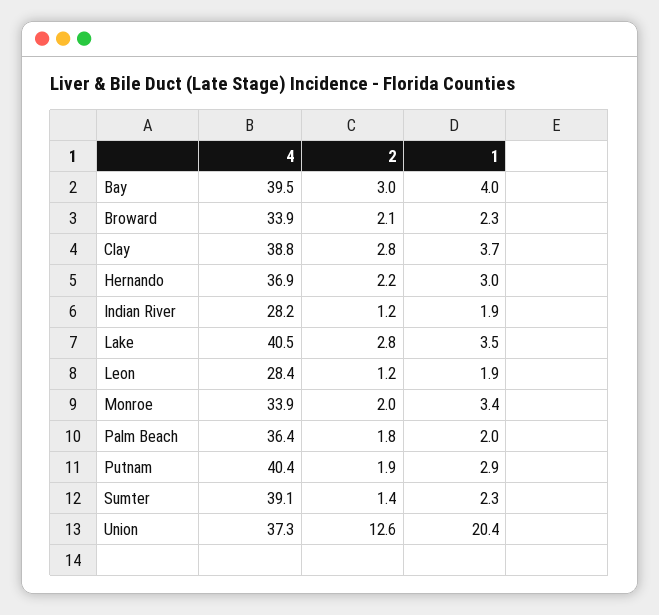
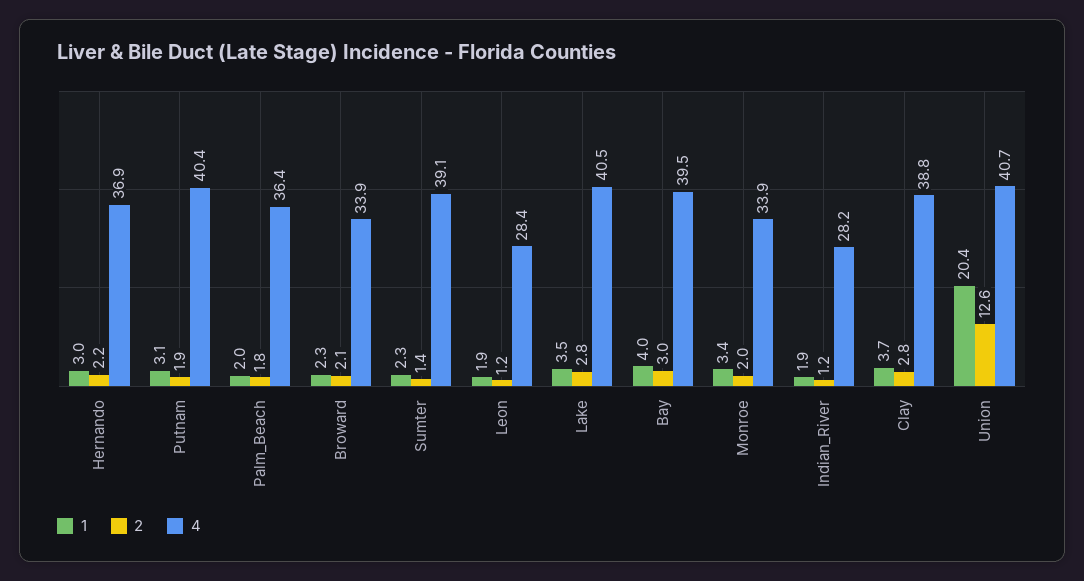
1, Putnam: 2.9 -> 3.1
4, Union: 37.3 -> 40.7

